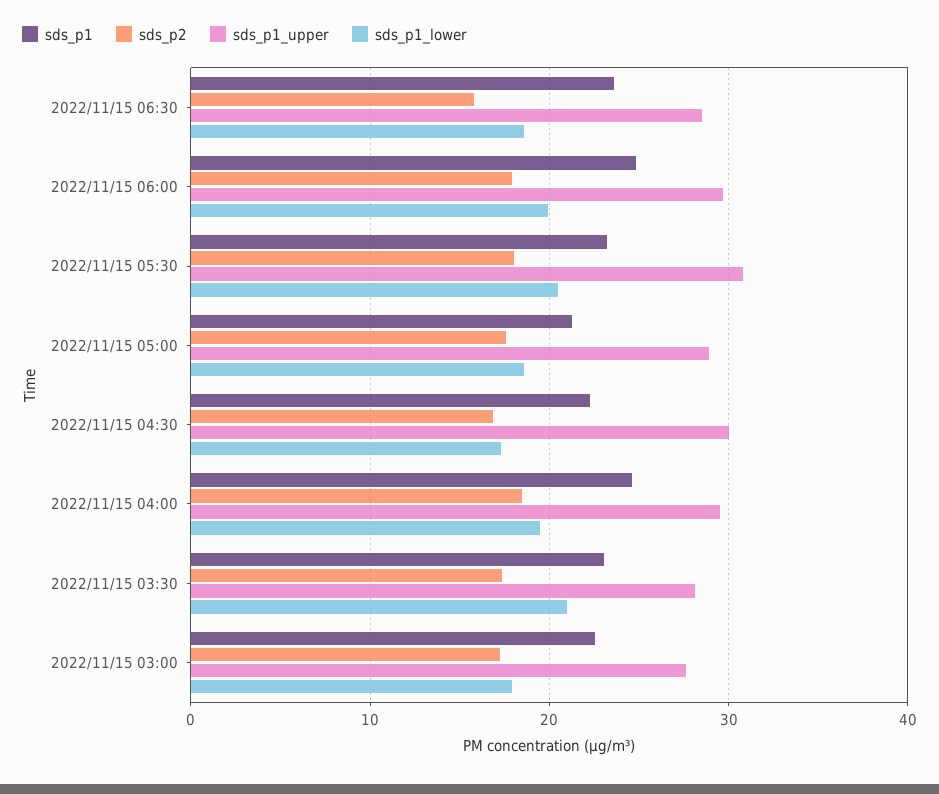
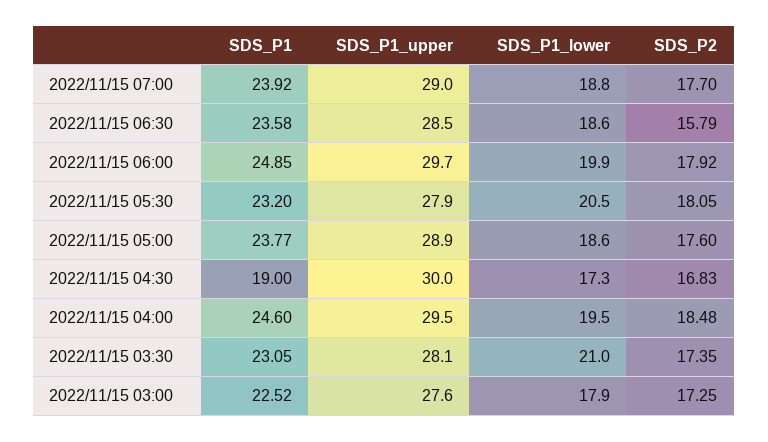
sds_p1_upper, 2022/11/15 05:30: 31 -> 27.9
sds_p1, 2022/11/15 05:00: 21 -> 23.77
sds_p1, 2022/11/15 04:30: 22 -> 19
sds_p1, 2022/11/15 07:00: none -> 23.92
sds_p1_upper, 2022/11/15 07:00: none -> 29
sds_p1_lower, 2022/11/15 07:00: none -> 18.8
sds_p2, 2022/11/15 07:00: none -> 17.7

